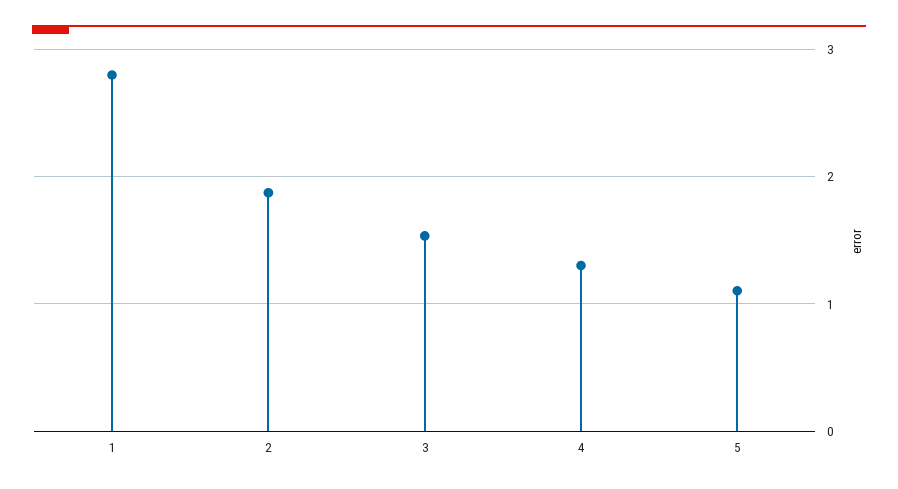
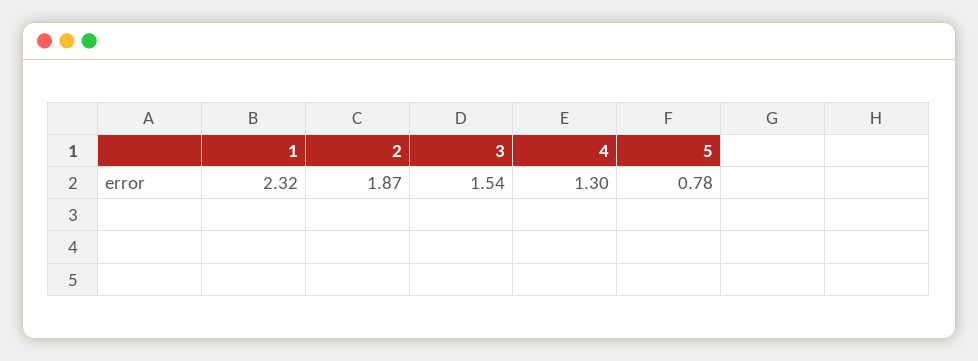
1: 2.8 -> 2.32
5: 1.1 -> 0.78

